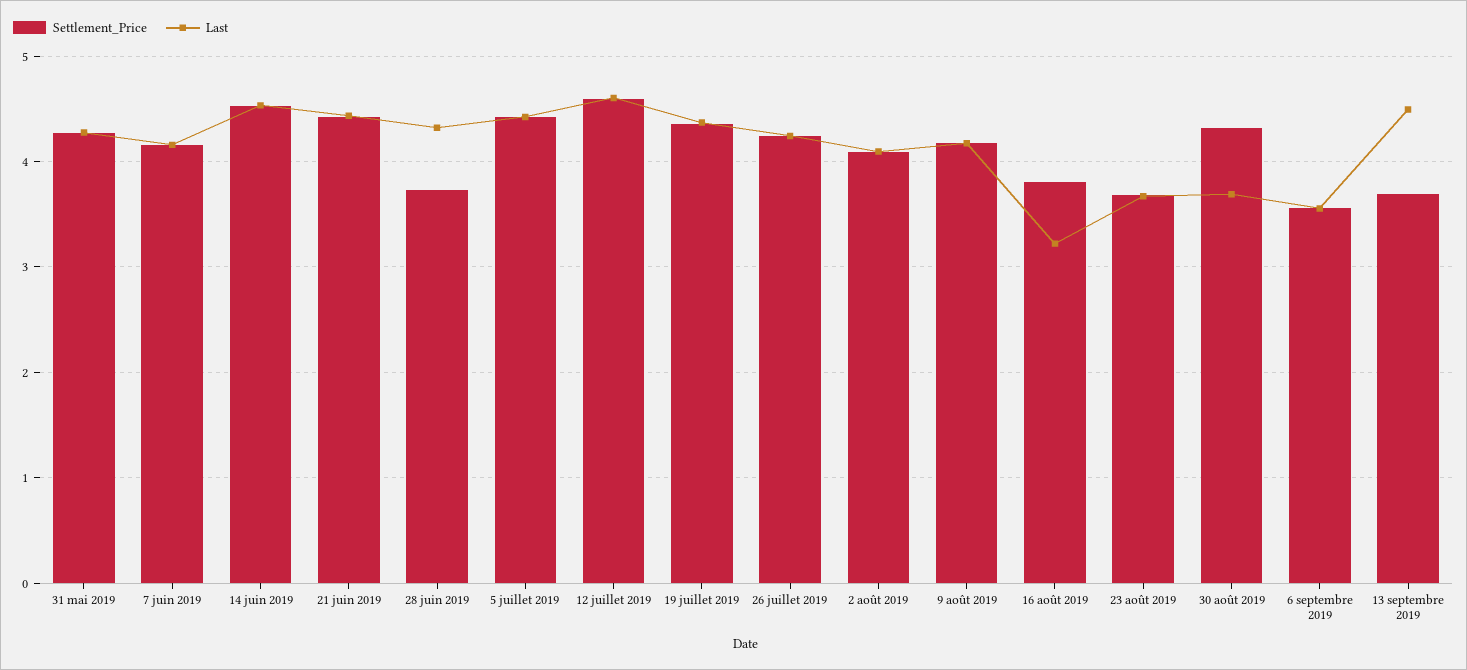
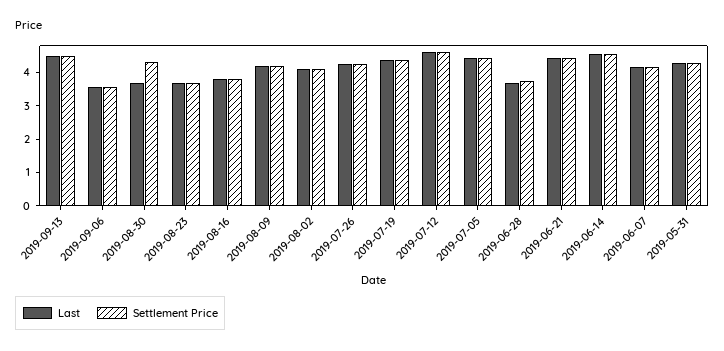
Last, 28 juin 2019: 4.3 -> 3.75
Last, 16 août 2019: 3.2 -> 3.75
Settlement_Price, 13 septembre 2019: 3.7 -> 4.5

